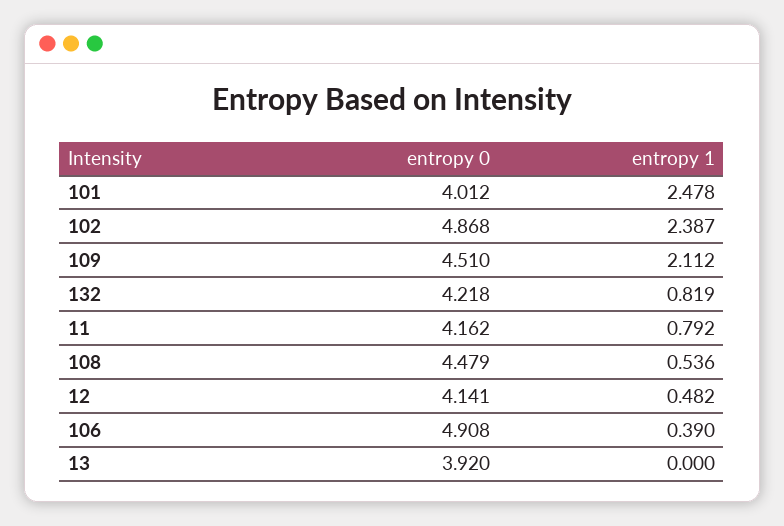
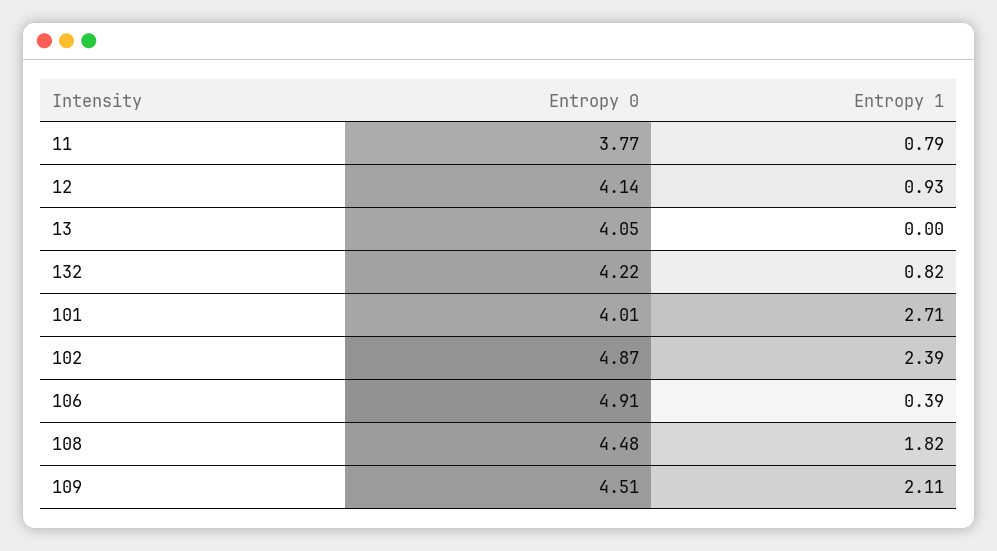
entropy 1, 101: 2.478 -> 2.71
entropy 0, 11: 4.162 -> 3.77
entropy 1, 108: 0.536 -> 1.82
entropy 1, 12: 0.482 -> 0.93
entropy 0, 13: 3.92 -> 4.05

